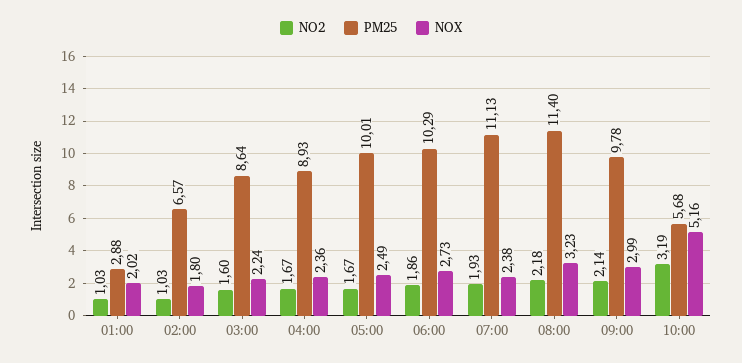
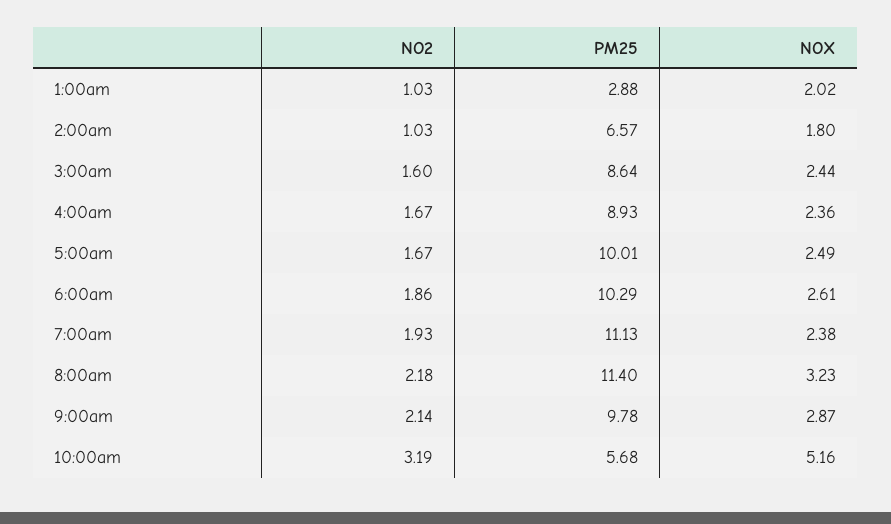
NOX, 03:00: 2.24 -> 2.44
NOX, 06:00: 2.73 -> 2.61
NOX, 09:00: 2.99 -> 2.87

